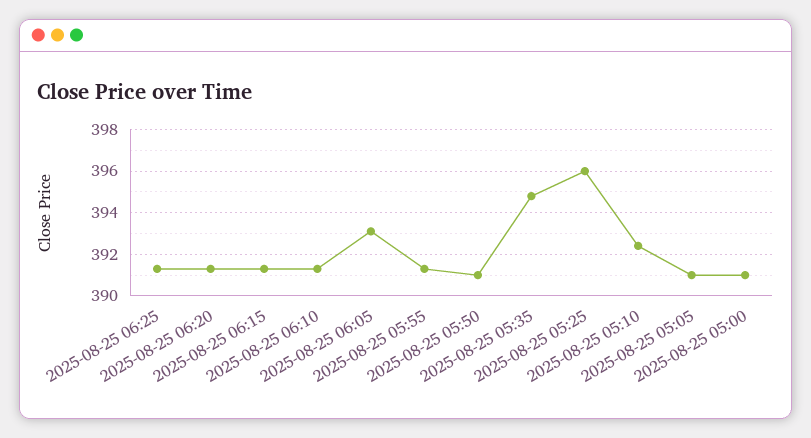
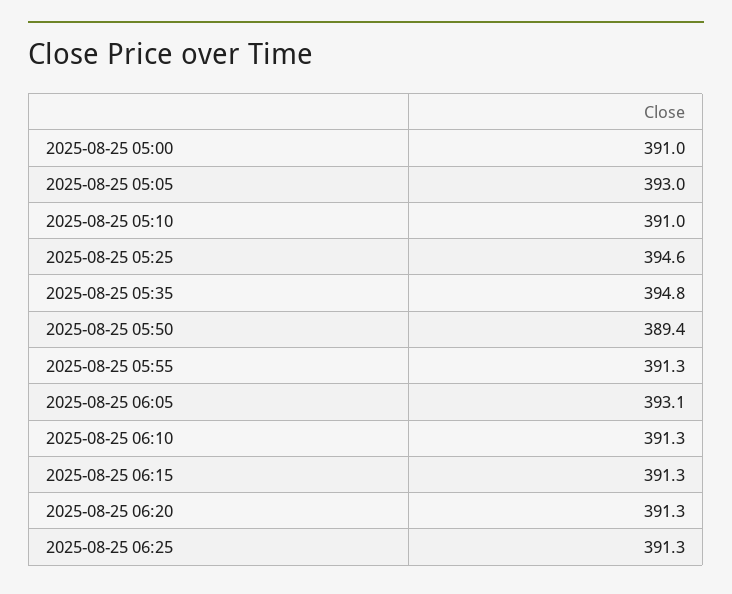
2025-08-25 05:50: 391 -> 389.4
2025-08-25 05:25: 396 -> 394.6
2025-08-25 05:10: 392.5 -> 391
2025-08-25 05:05: 391 -> 393

